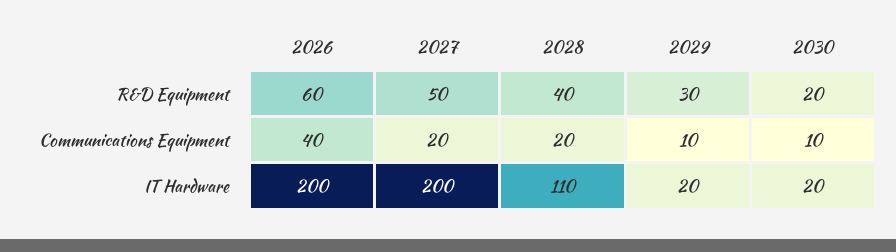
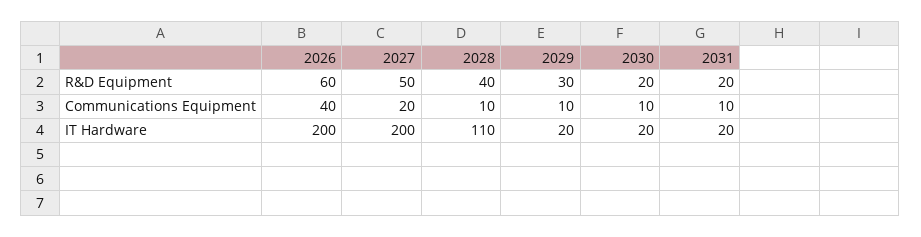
2028, Communications Equipment: 20 -> 10
2031, R&D Equipment: none -> 20
2031, Communications Equipment: none -> 10
2031, IT Hardware: none -> 20

